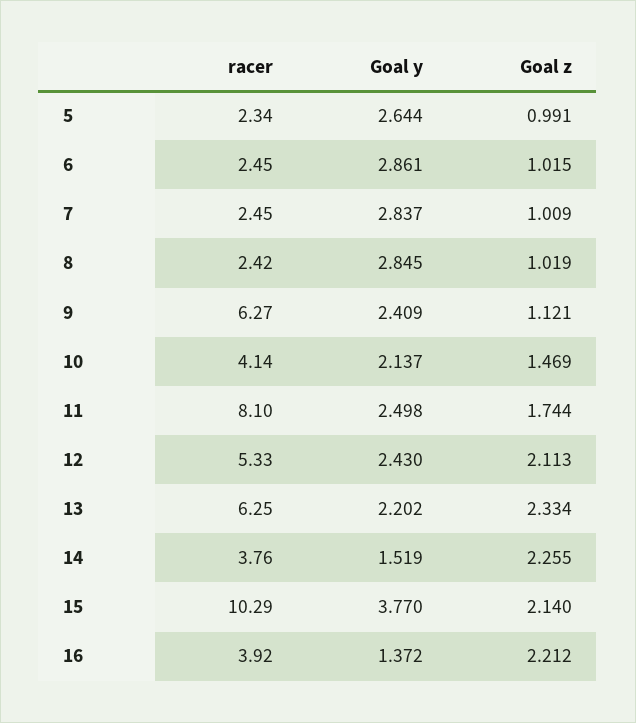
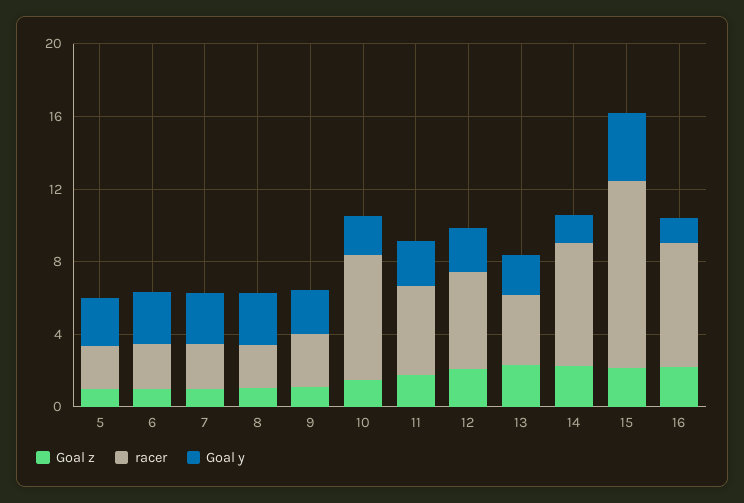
racer, 9: 6.27 -> 3
racer, 10: 4.14 -> 7
racer, 11: 8.1 -> 5
racer, 13: 6.25 -> 4
racer, 14: 3.76 -> 7
racer, 16: 3.92 -> 7

